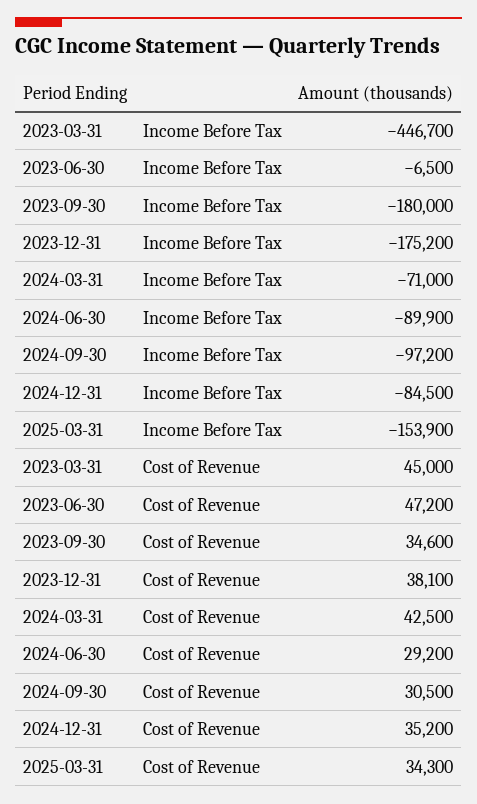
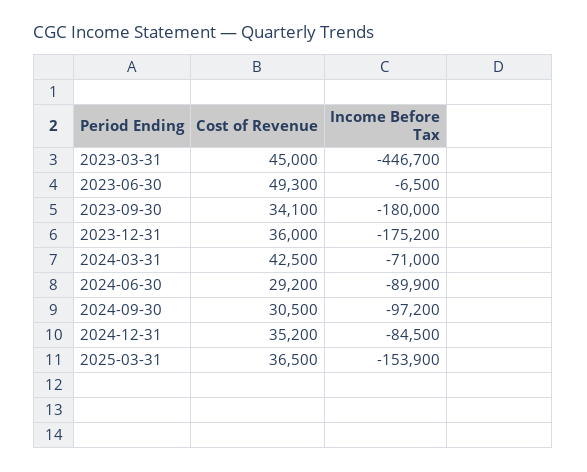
2023-06-30, Cost of Revenue: 47200 -> 49300
2023-09-30, Cost of Revenue: 34600 -> 34100
2023-12-31, Cost of Revenue: 38100 -> 36000
2025-03-31, Cost of Revenue: 34300 -> 36500

